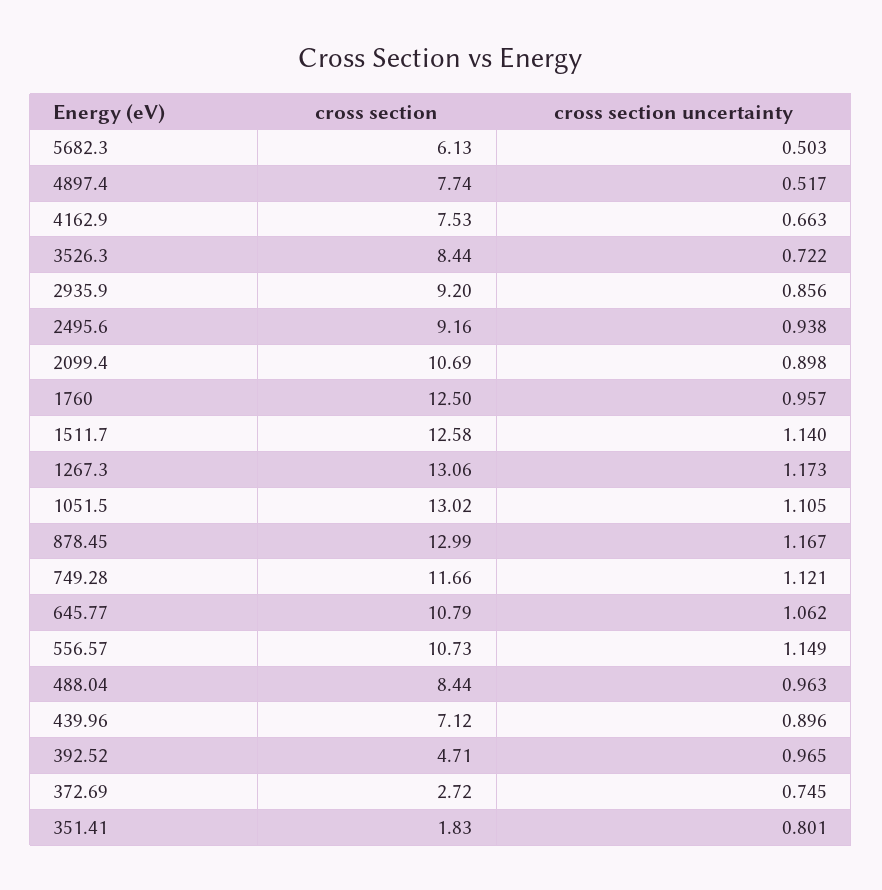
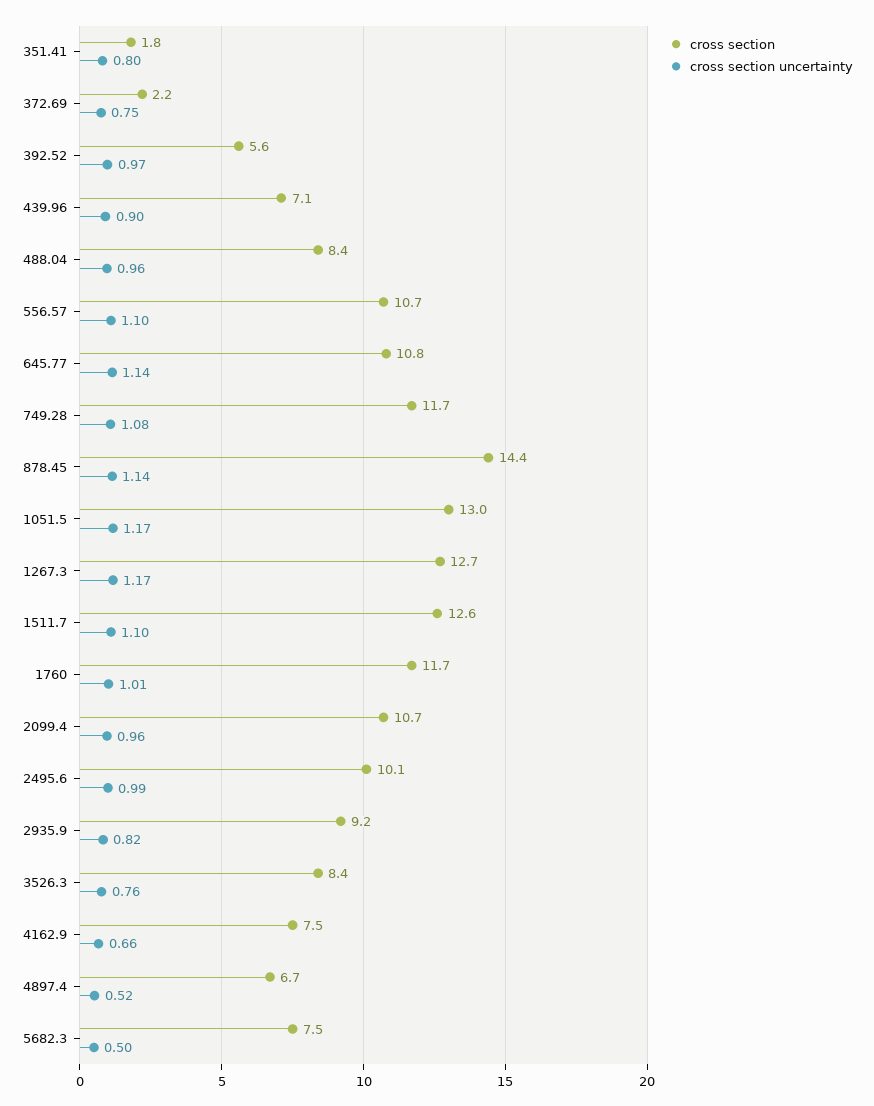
cross section, 5682.3: 6.13 -> 7.5
cross section, 4897.4: 7.74 -> 6.7
cross section uncertainty, 3526.3: 0.722 -> 0.76
cross section uncertainty, 2935.9: 0.856 -> 0.82
cross section, 2495.6: 9.16 -> 10.1
cross section uncertainty, 2495.6: 0.938 -> 0.99
cross section uncertainty, 2099.4: 0.898 -> 0.96
cross section, 1760: 12.5 -> 11.7
cross section uncertainty, 1760: 0.957 -> 1.01
cross section uncertainty, 1511.7: 1.14 -> 1.1
cross section, 1267.3: 13.06 -> 12.7
cross section uncertainty, 1051.5: 1.105 -> 1.17
cross section, 878.45: 12.99 -> 14.4
cross section uncertainty, 878.45: 1.167 -> 1.14
cross section uncertainty, 749.28: 1.121 -> 1.08
cross section uncertainty, 645.77: 1.062 -> 1.14
cross section uncertainty, 556.57: 1.149 -> 1.1
cross section, 392.52: 4.71 -> 5.6
cross section, 372.69: 2.72 -> 2.2

